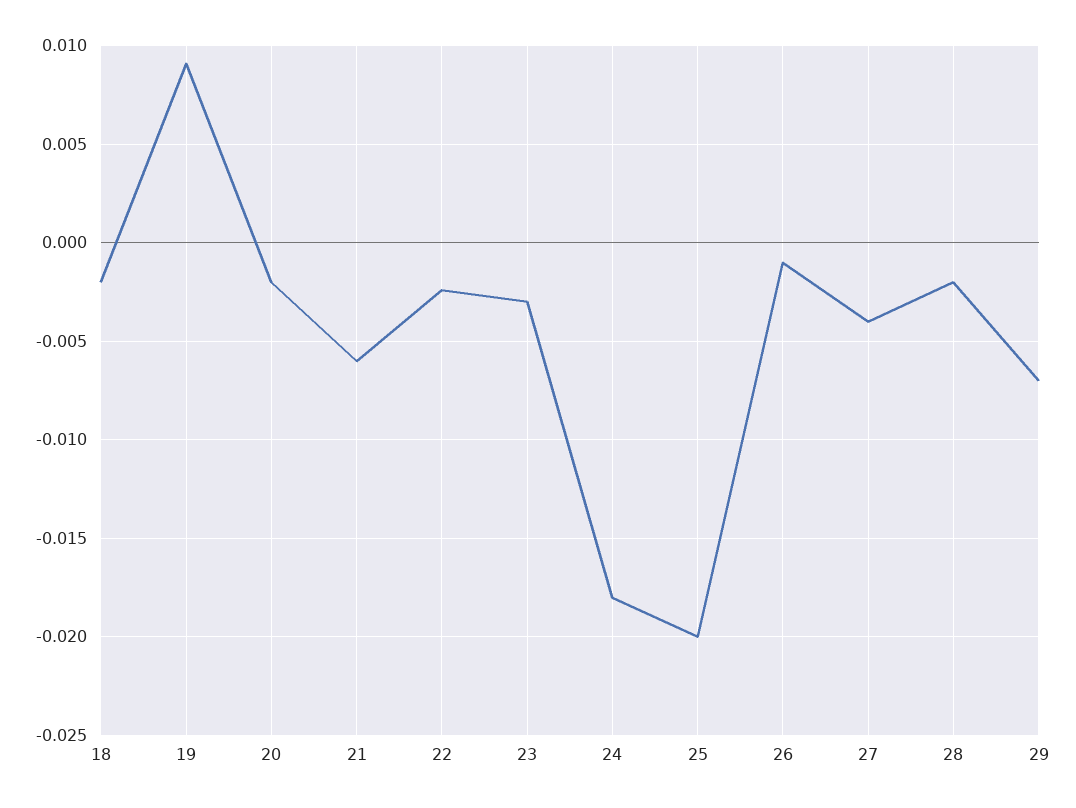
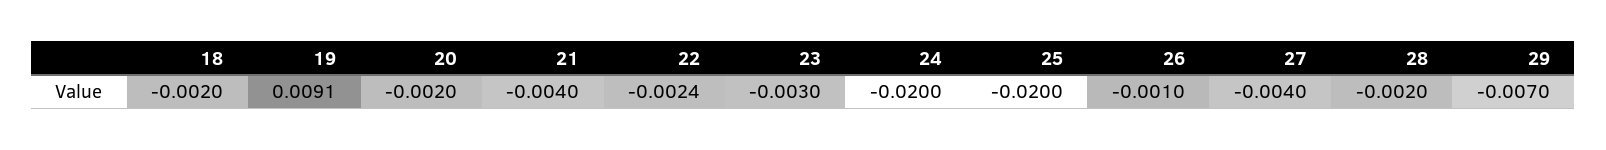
21: -0.006 -> -0.004
24: -0.018 -> -0.02

